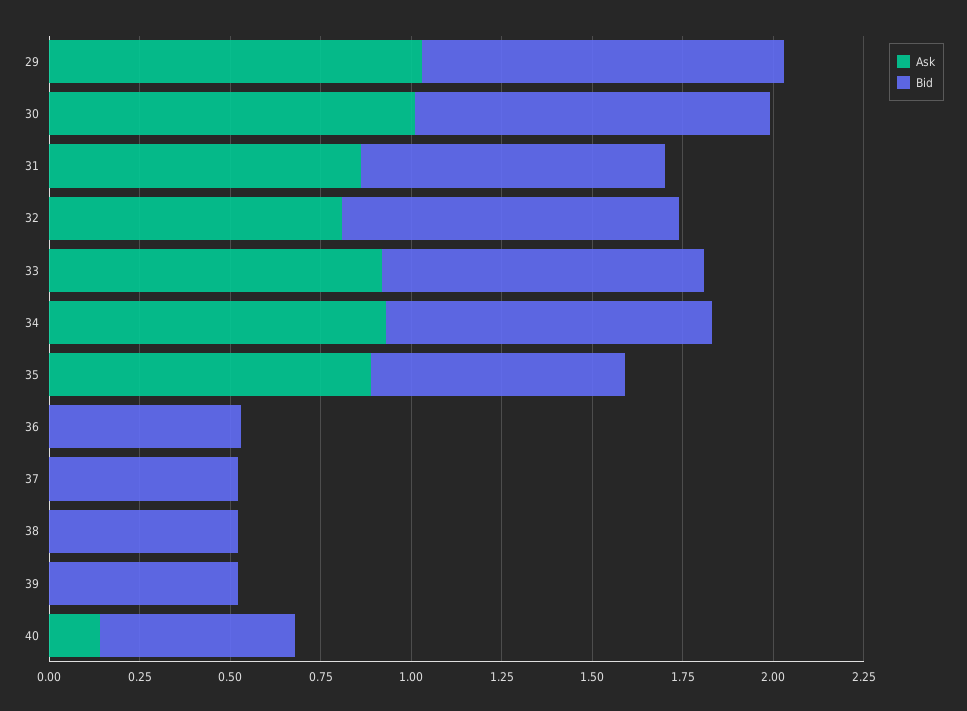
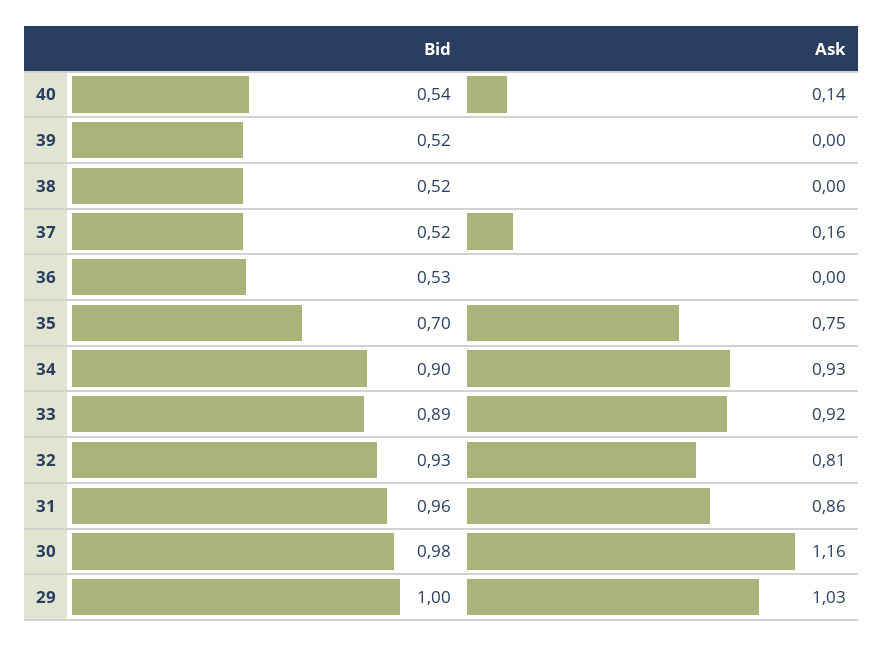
Ask, 30: 1 -> 1.16
Bid, 31: 0.85 -> 0.96
Ask, 35: 0.9 -> 0.75
Ask, 37: 0 -> 0.16

